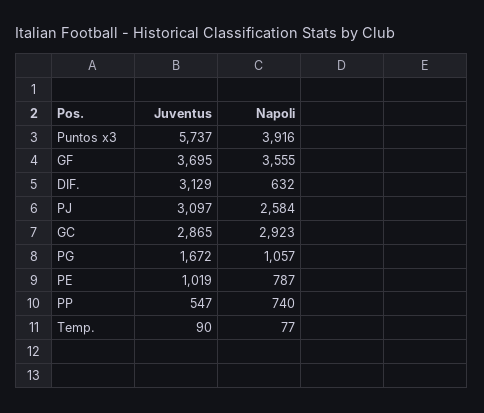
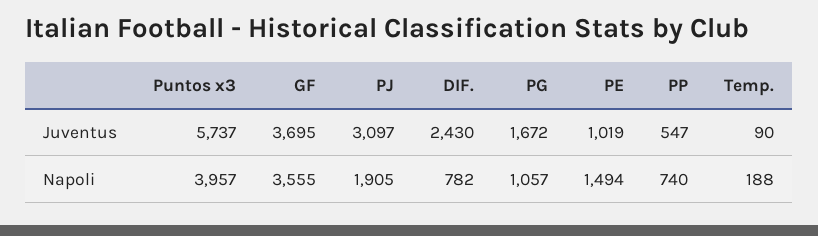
Napoli, Puntos x3: 3916 -> 3957
Juventus, DIF.: 3129 -> 2430
Napoli, DIF.: 632 -> 782
Napoli, PJ: 2584 -> 1905
Juventus, GC: 2865 -> none
Napoli, GC: 2923 -> none
Napoli, PE: 787 -> 1494
Napoli, Temp.: 77 -> 188

